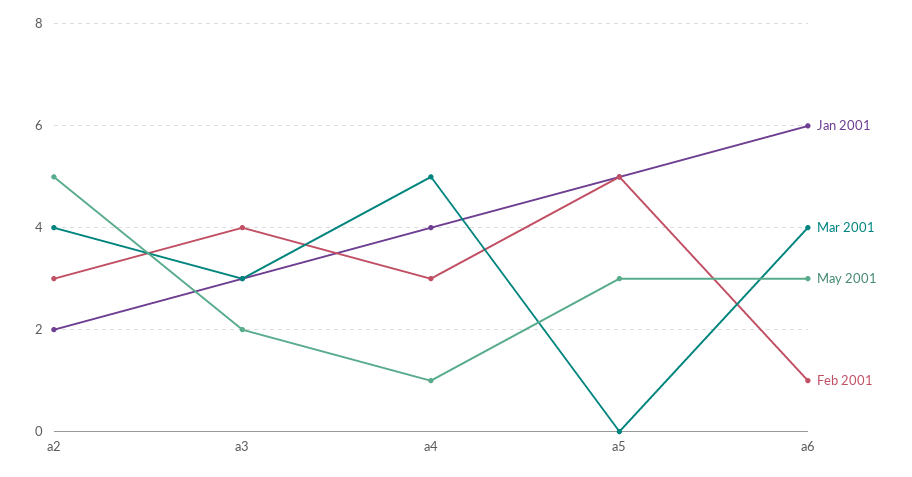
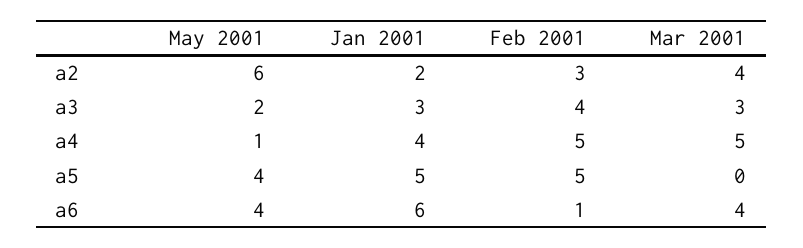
May 2001, a2: 5 -> 6
Feb 2001, a4: 3 -> 5
May 2001, a5: 3 -> 4
May 2001, a6: 3 -> 4

